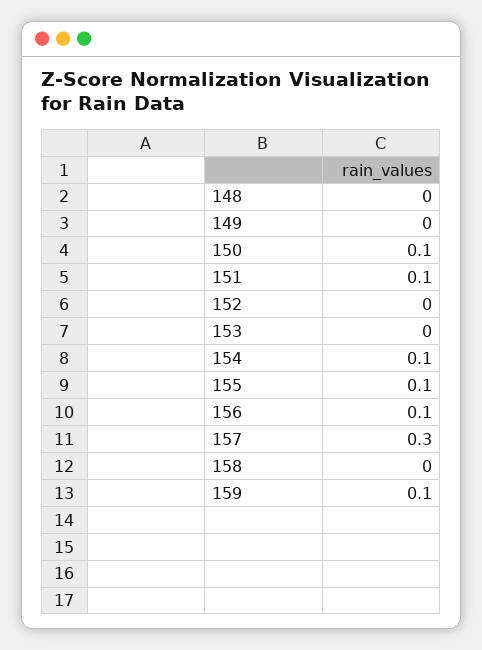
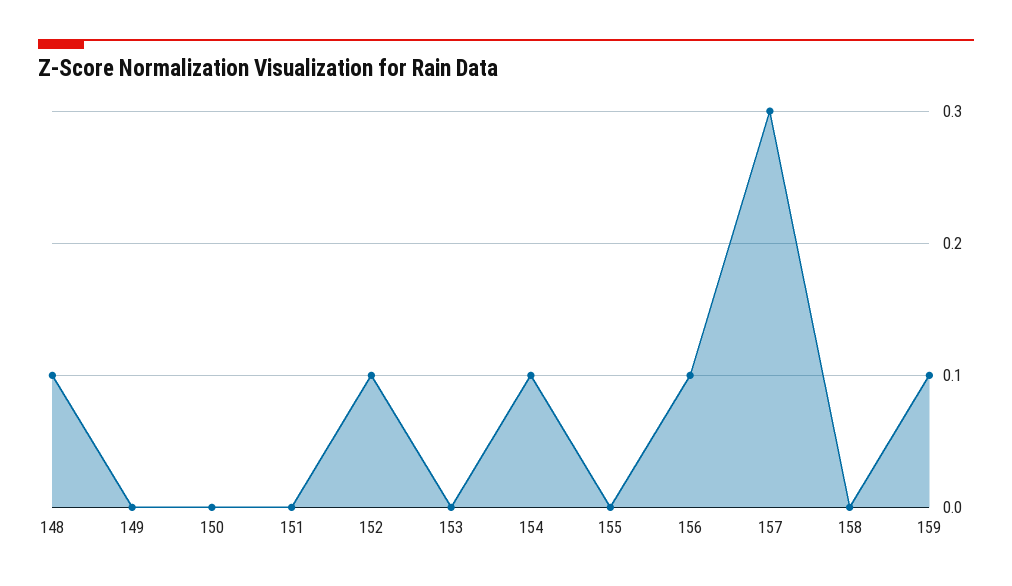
148: 0 -> 0.1
150: 0.1 -> 0
151: 0.1 -> 0
152: 0 -> 0.1
155: 0.1 -> 0

